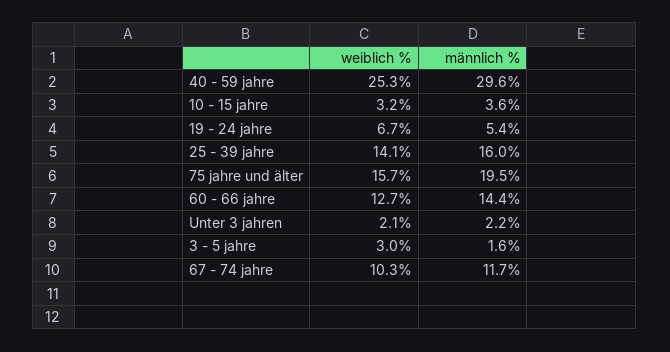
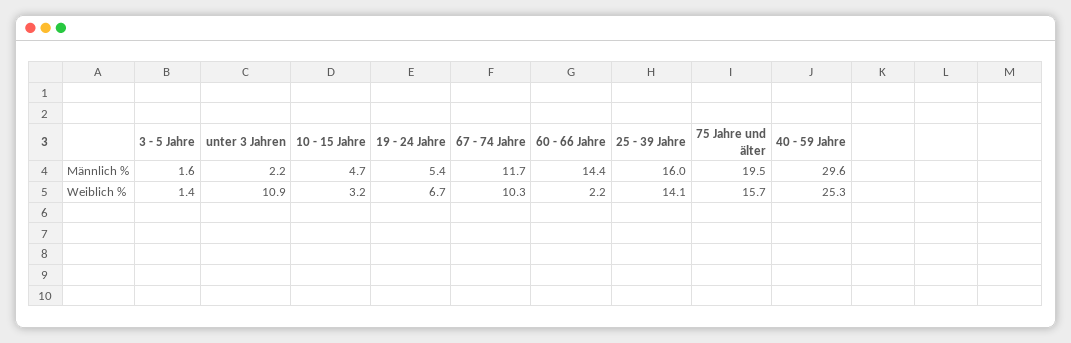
männlich %, 10 - 15 jahre: 3.6 -> 4.7
weiblich %, 60 - 66 jahre: 12.7 -> 2.2
weiblich %, Unter 3 jahren: 2.1 -> 10.9
weiblich %, 3 - 5 jahre: 3 -> 1.4

